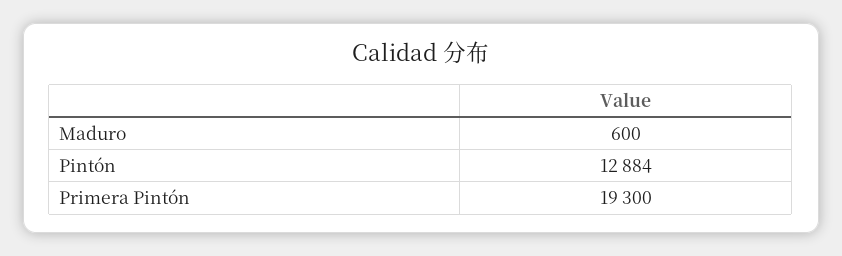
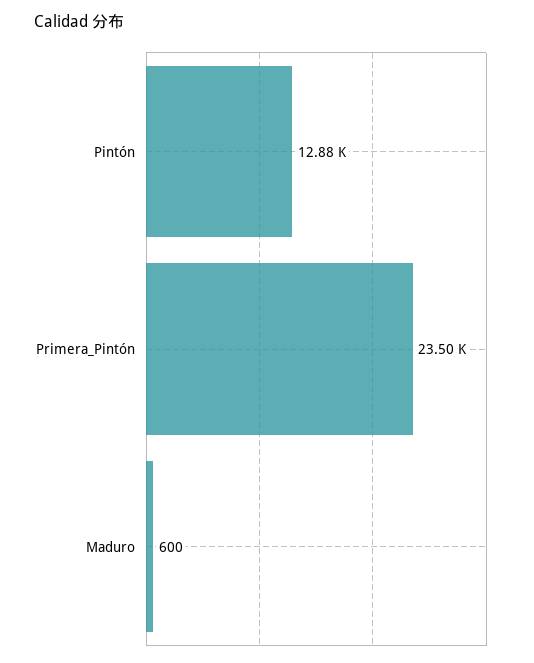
Primera Pintón: 19300 -> 23500

